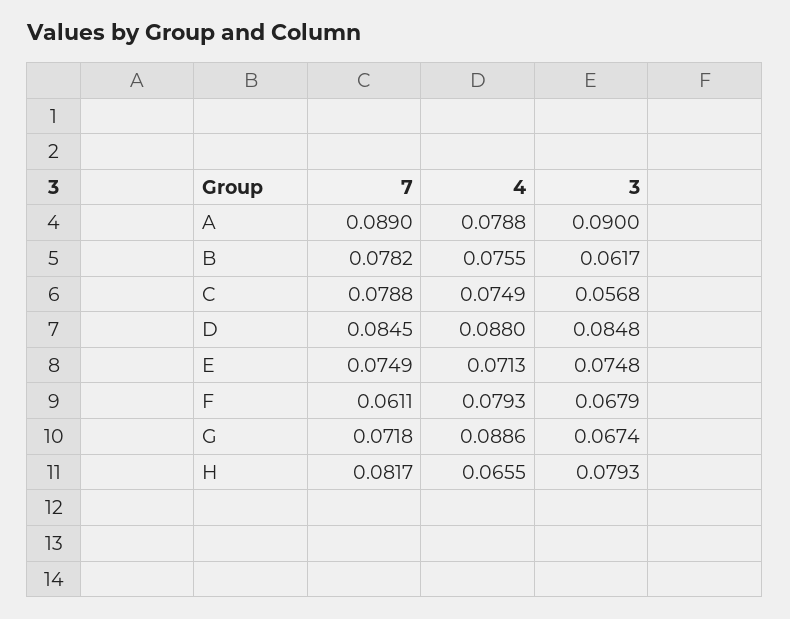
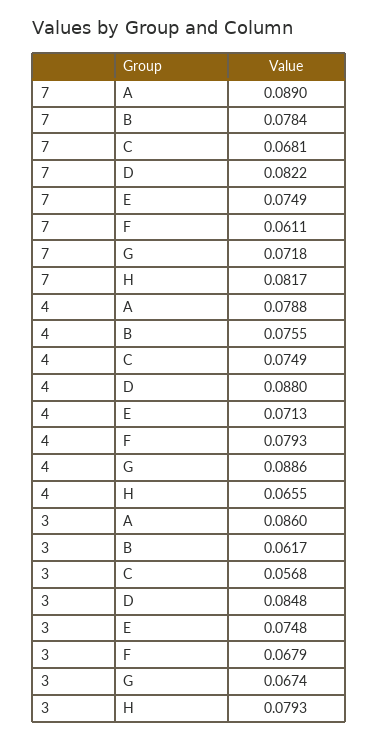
3, A: 0.09 -> 0.086
7, B: 0.0782 -> 0.0784
7, C: 0.0788 -> 0.0681
7, D: 0.0845 -> 0.0822

